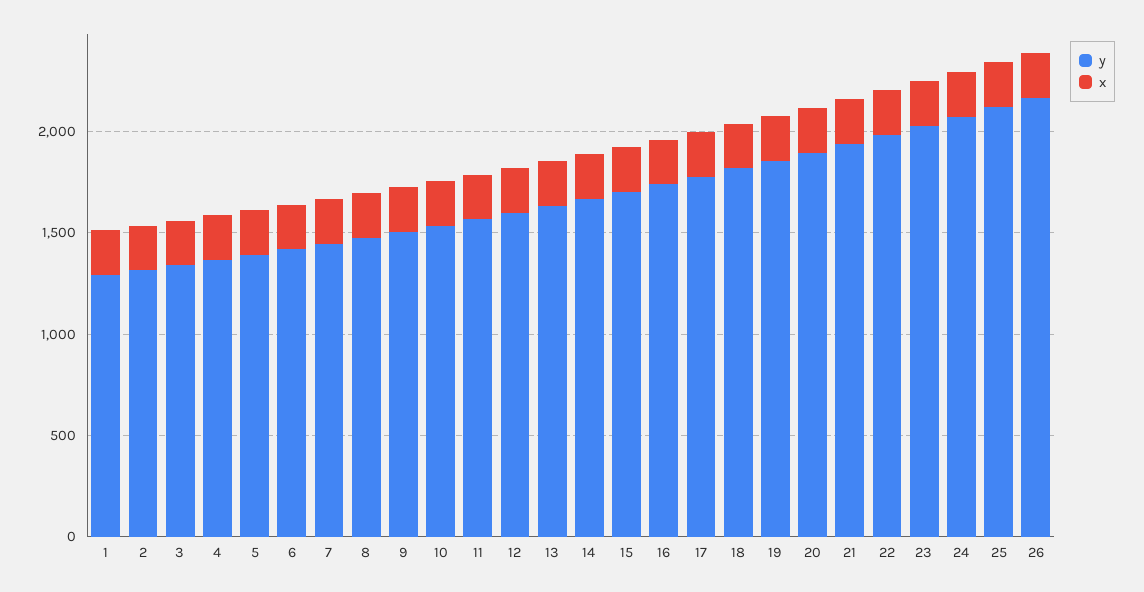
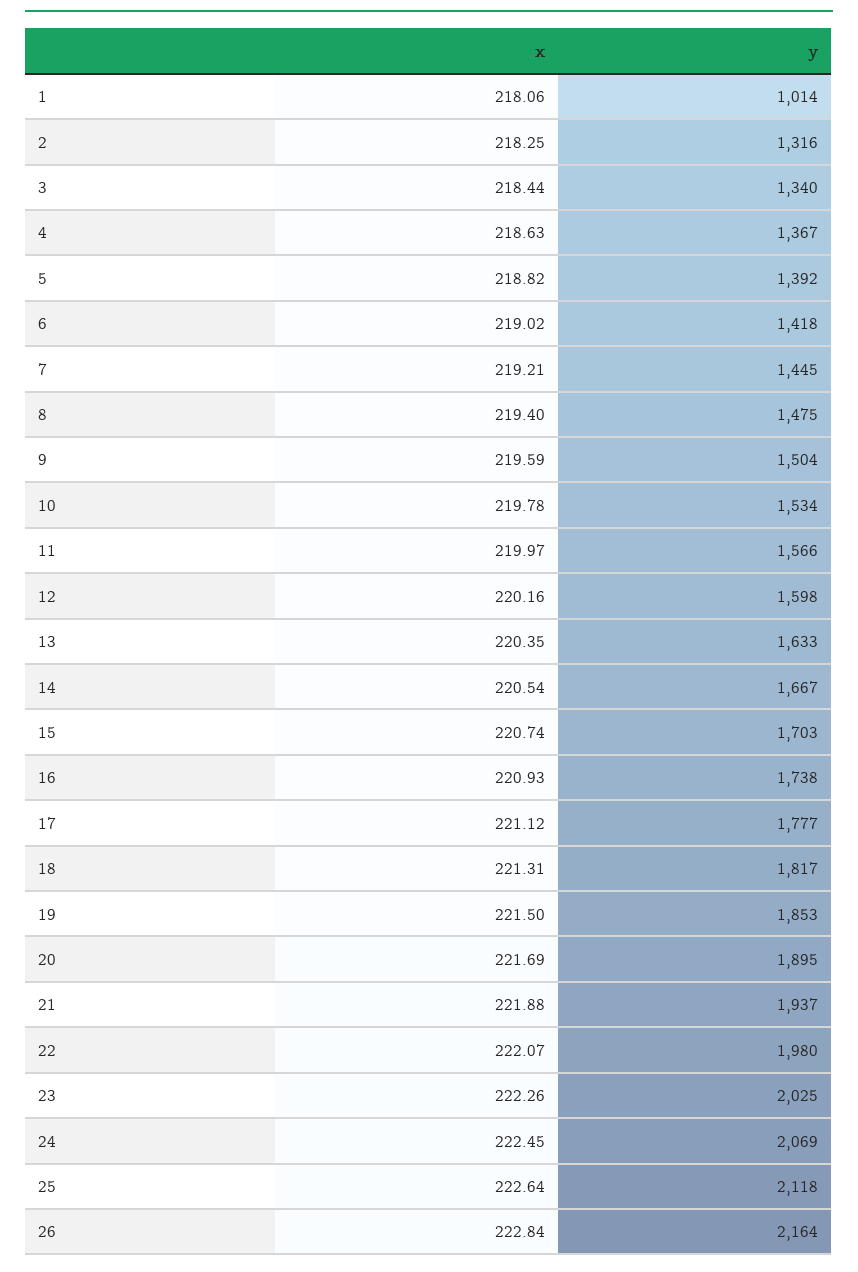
y, 1: 1300 -> 1014

